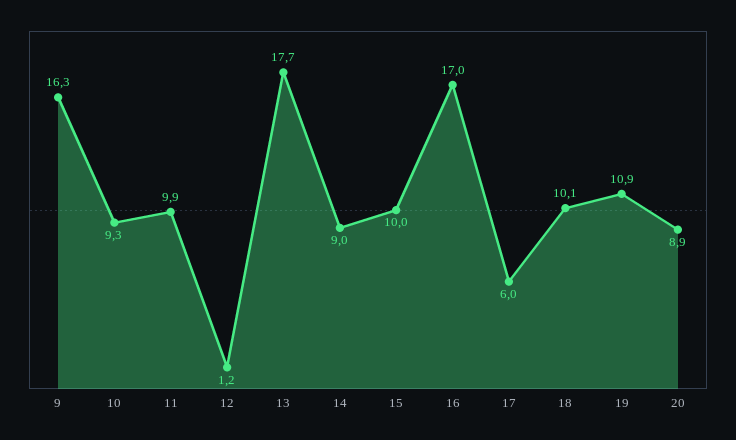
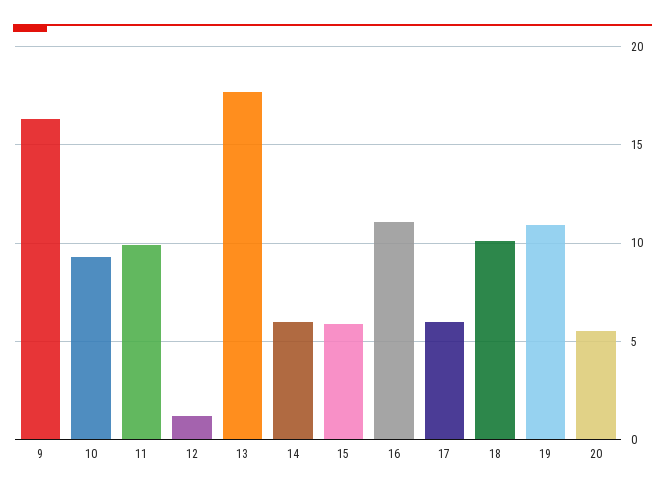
14: 9 -> 6
15: 10 -> 6
16: 17 -> 11
20: 8.9 -> 5.5

